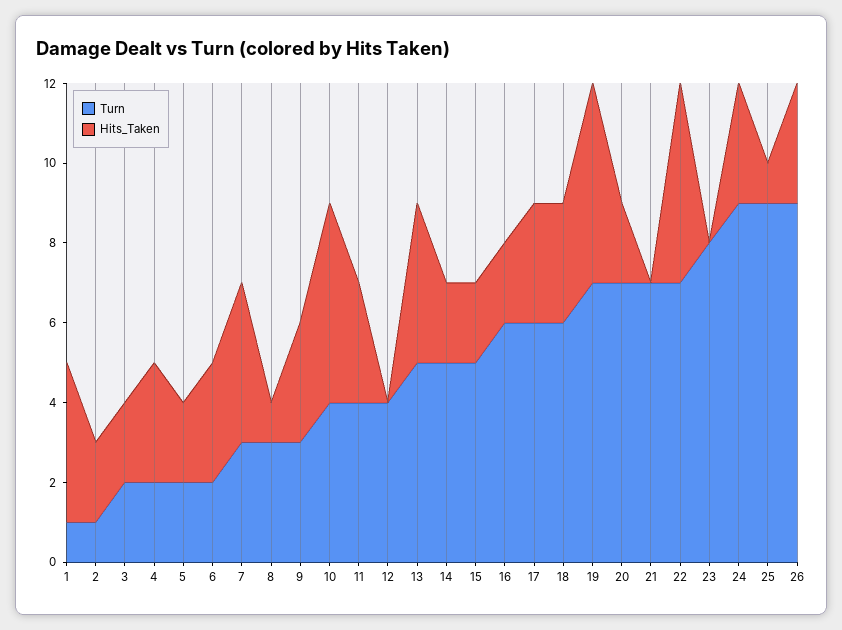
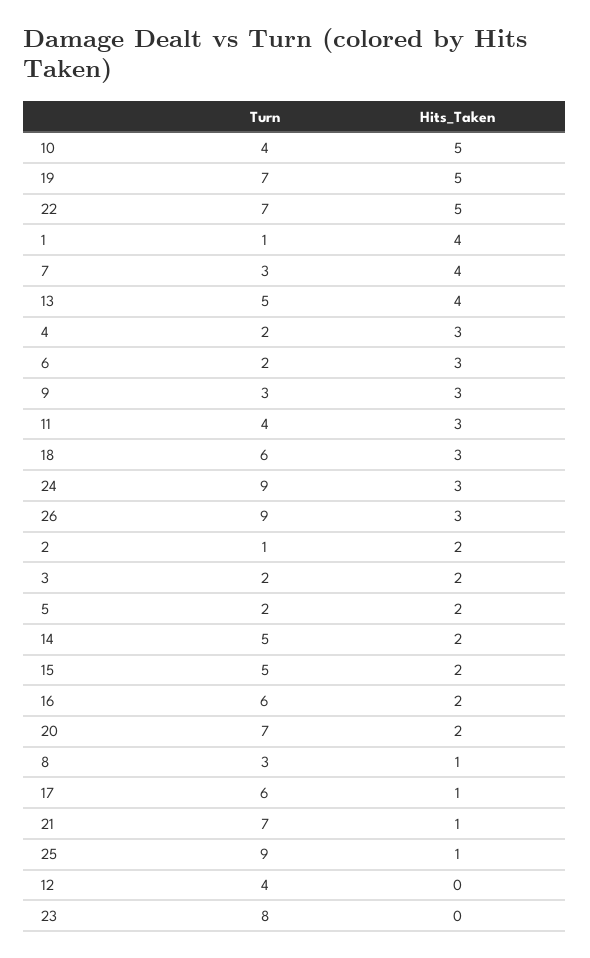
Hits_Taken, 17: 3 -> 1
Hits_Taken, 21: 0 -> 1

